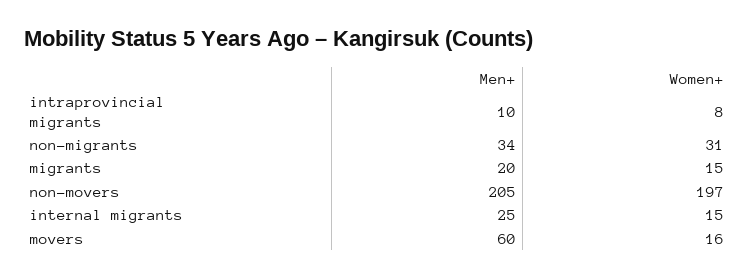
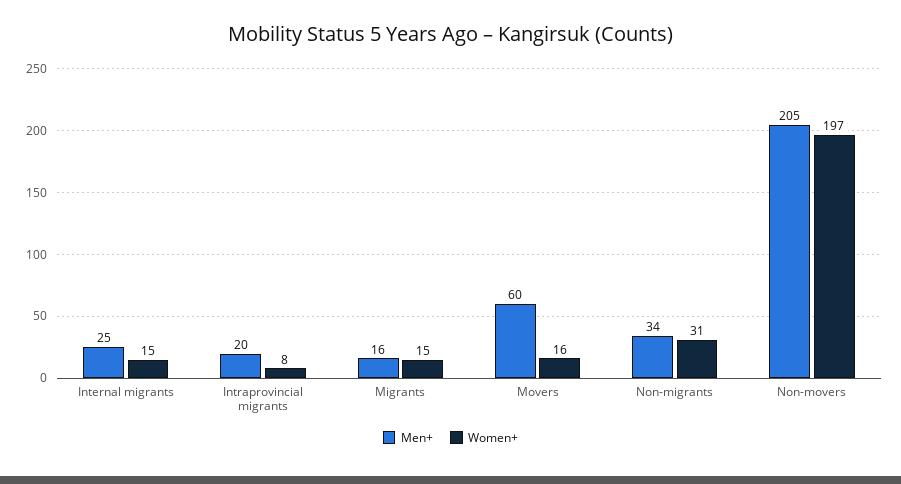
Men+, intraprovincial migrants: 10 -> 20
Men+, migrants: 20 -> 16

